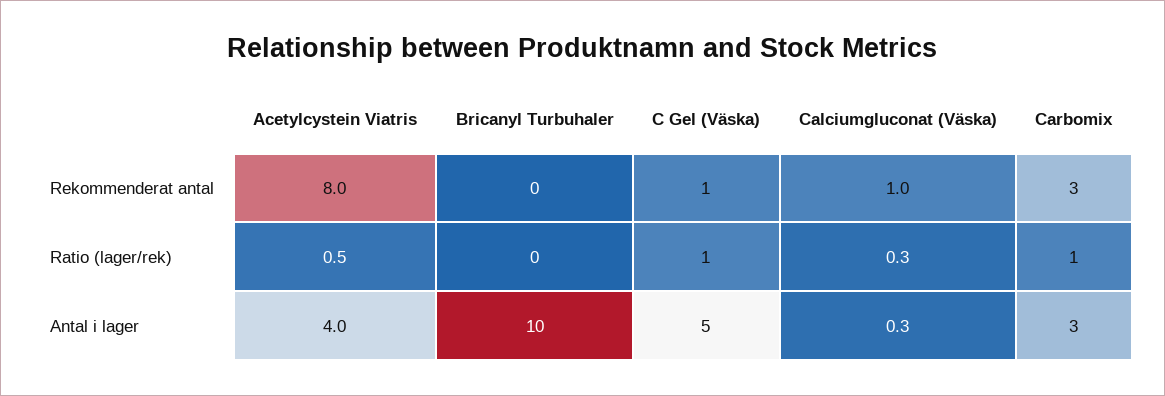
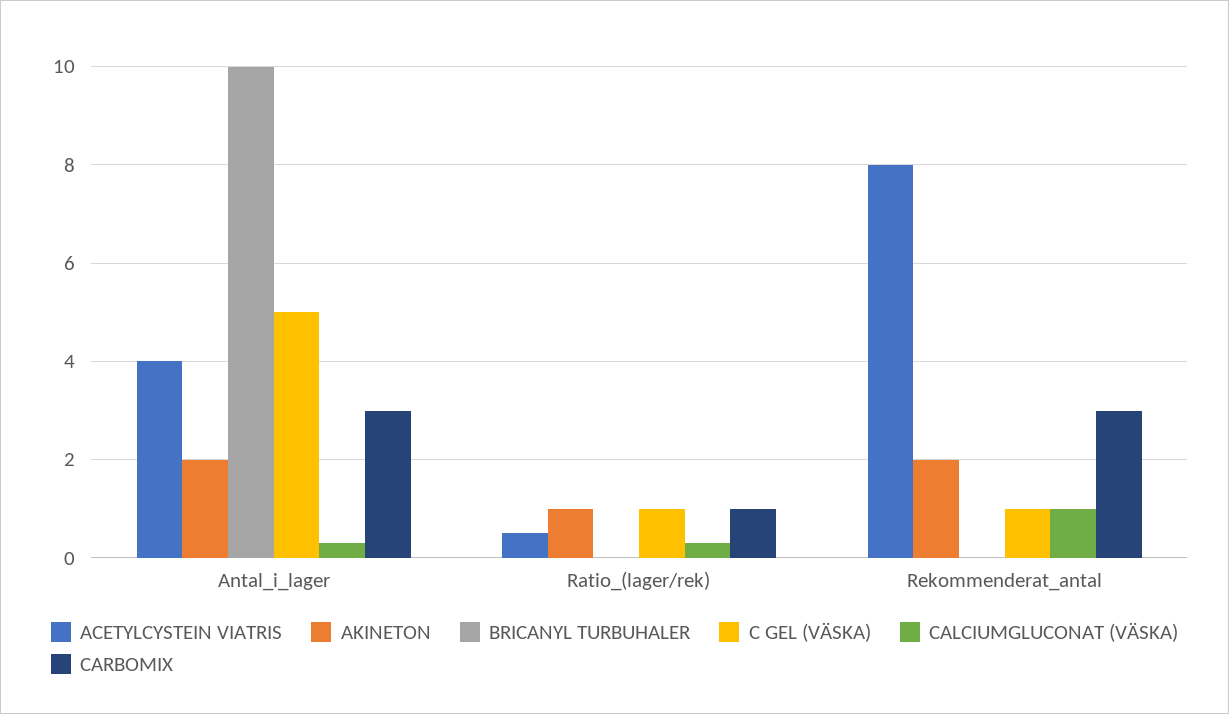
AKINETON, Antal i lager: none -> 2
AKINETON, Ratio (lager/rek): none -> 1
AKINETON, Rekommenderat antal: none -> 2

